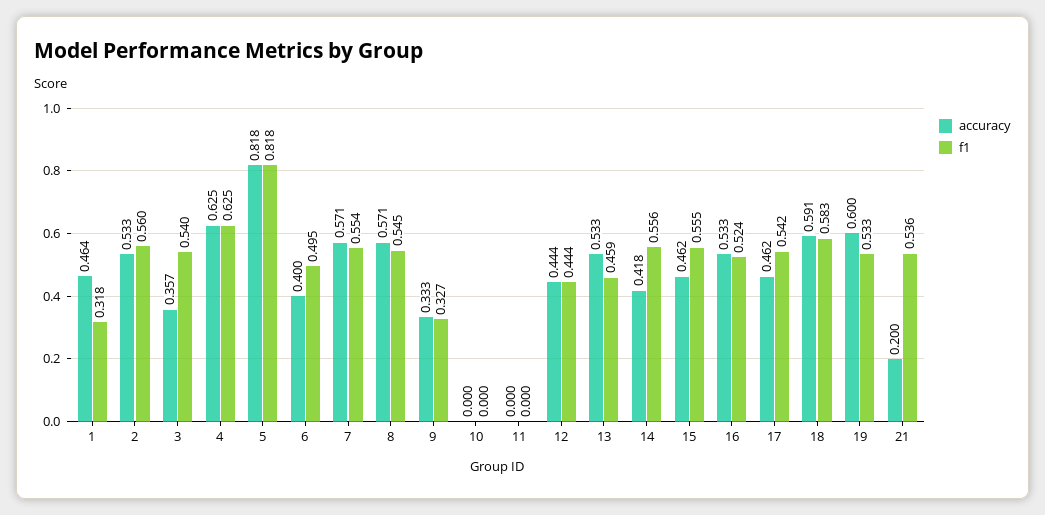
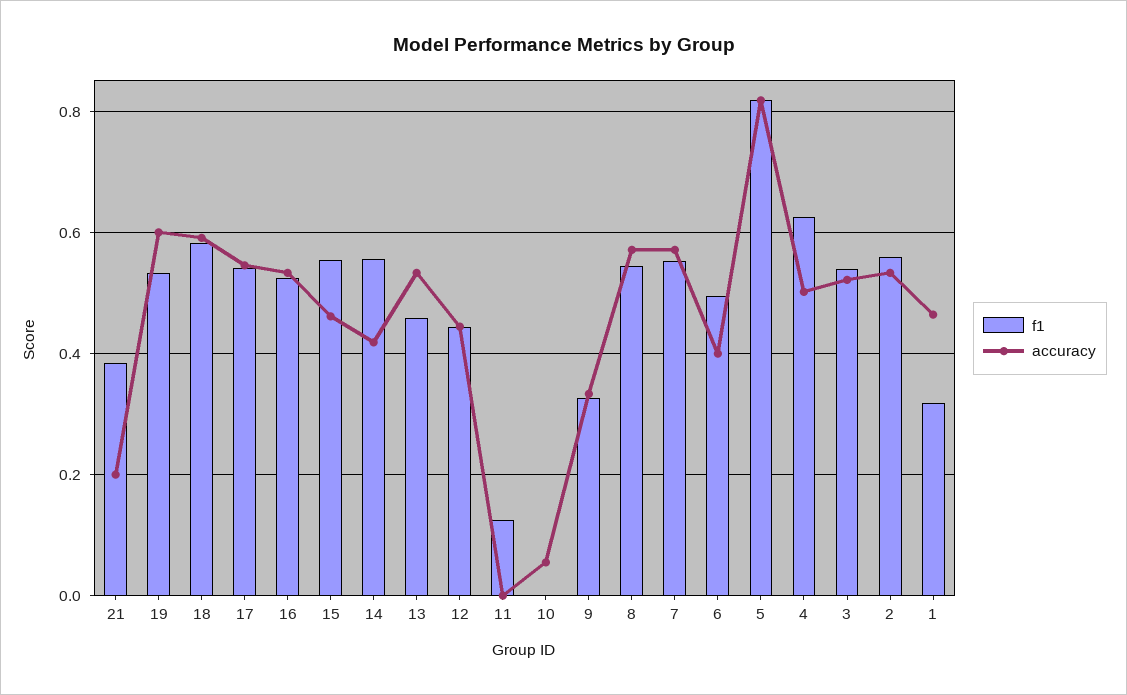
accuracy, 3: 0.357 -> 0.52
accuracy, 4: 0.625 -> 0.5
accuracy, 10: 0 -> 0.06
f1, 11: 0 -> 0.12
accuracy, 17: 0.462 -> 0.54
f1, 21: 0.536 -> 0.38

